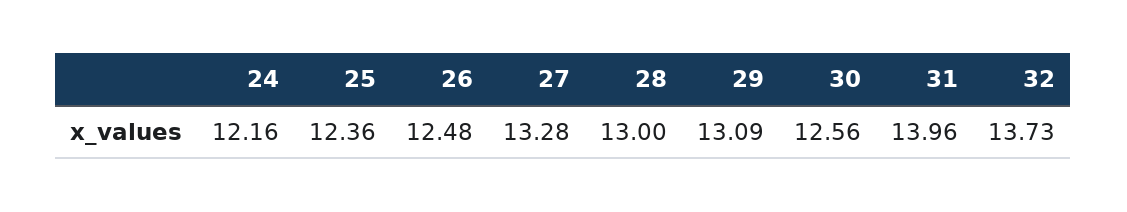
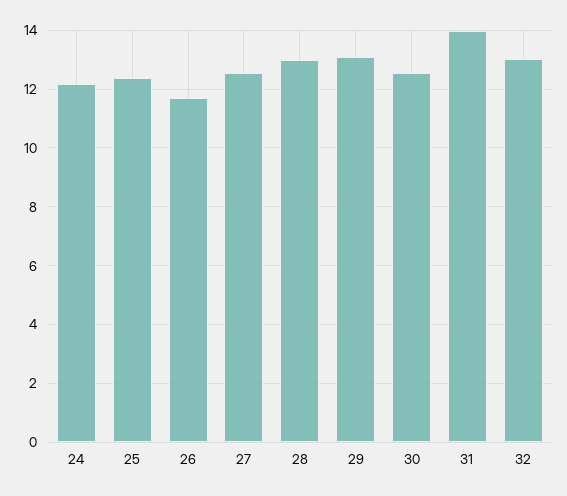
26: 12.48 -> 11.75
27: 13.28 -> 12.5
32: 13.73 -> 13

